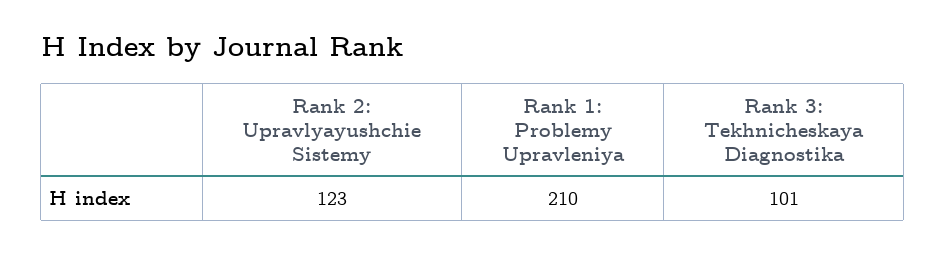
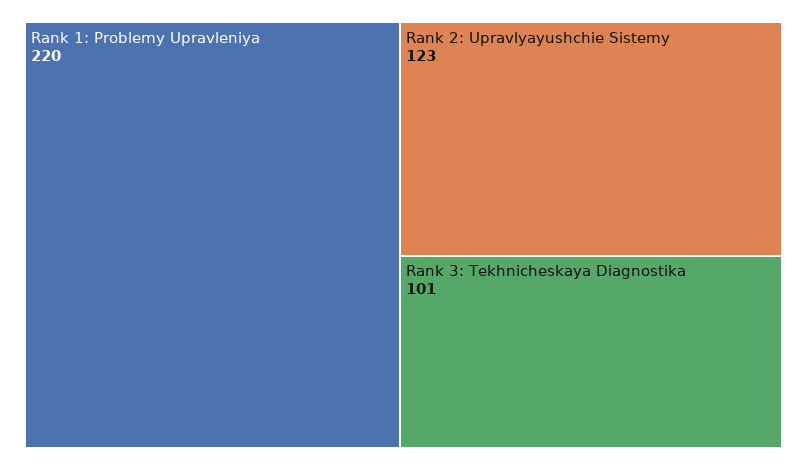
Rank 1: Problemy Upravleniya: 210 -> 220

